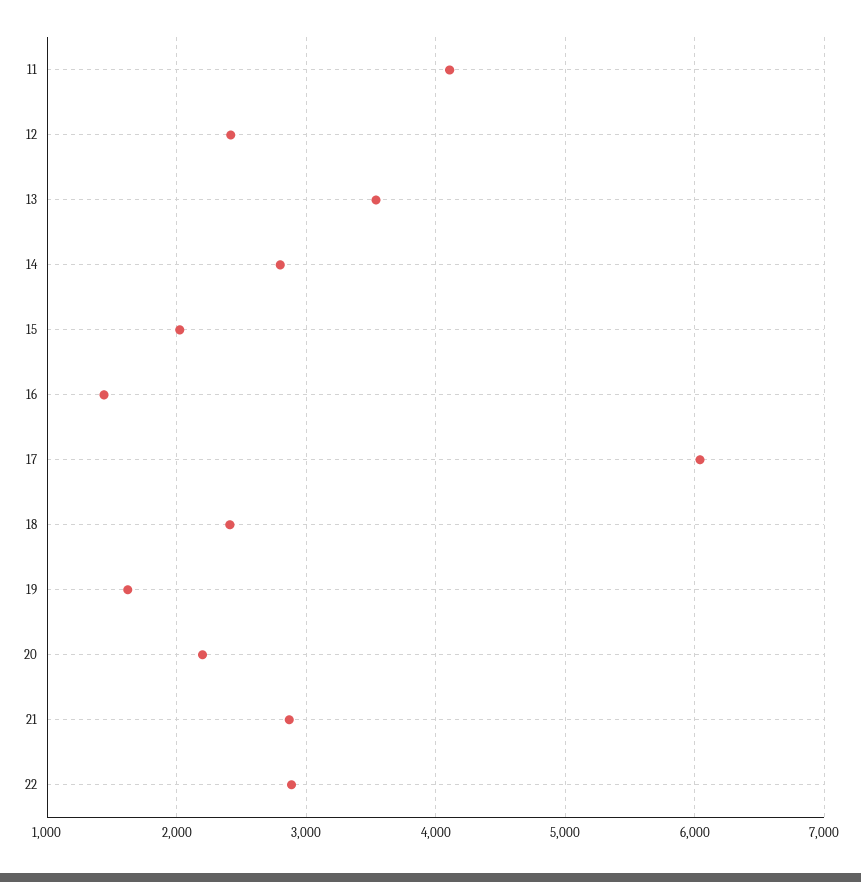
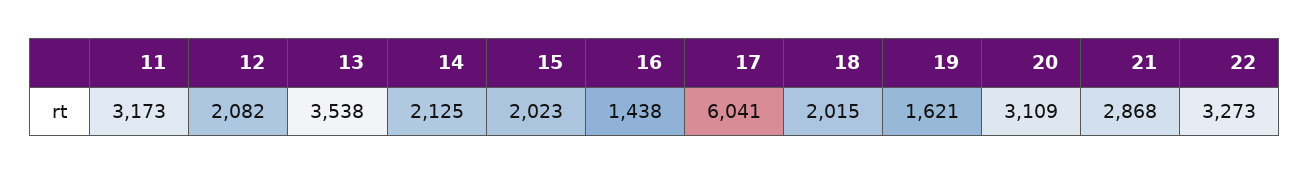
11: 4100 -> 3173
12: 2400 -> 2082
14: 2800 -> 2125
18: 2400 -> 2015
20: 2200 -> 3109
22: 2900 -> 3273

